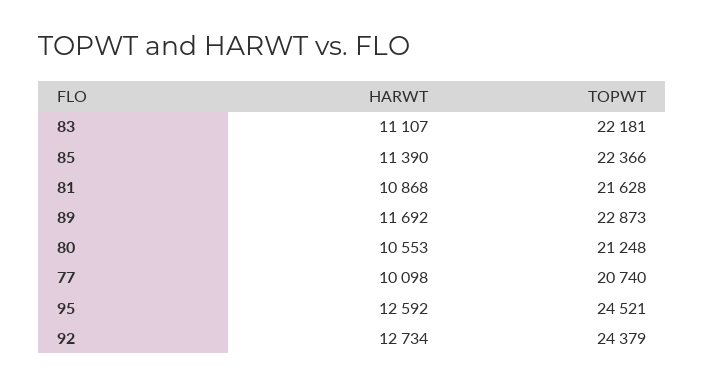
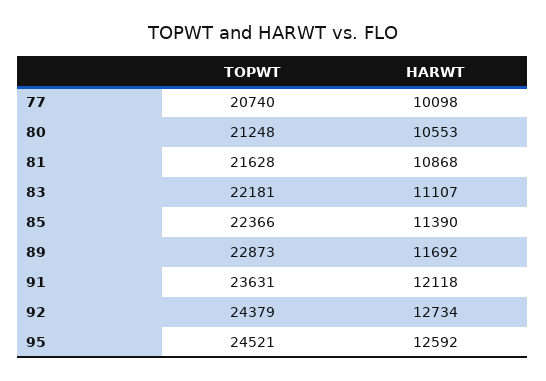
TOPWT, 91: none -> 23631
HARWT, 91: none -> 12118

